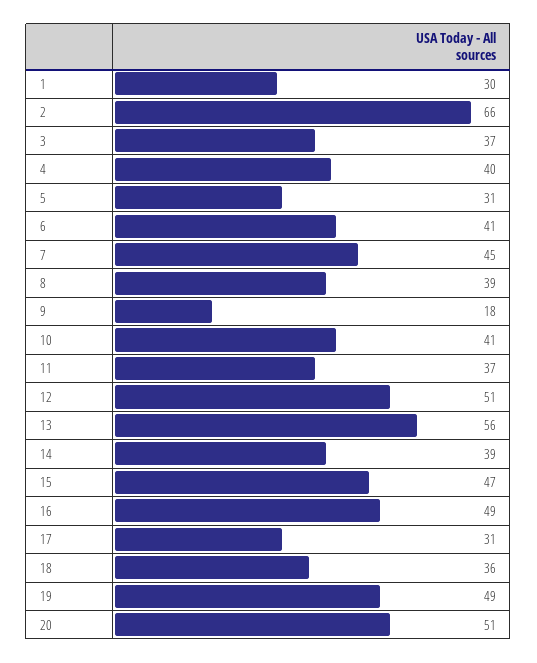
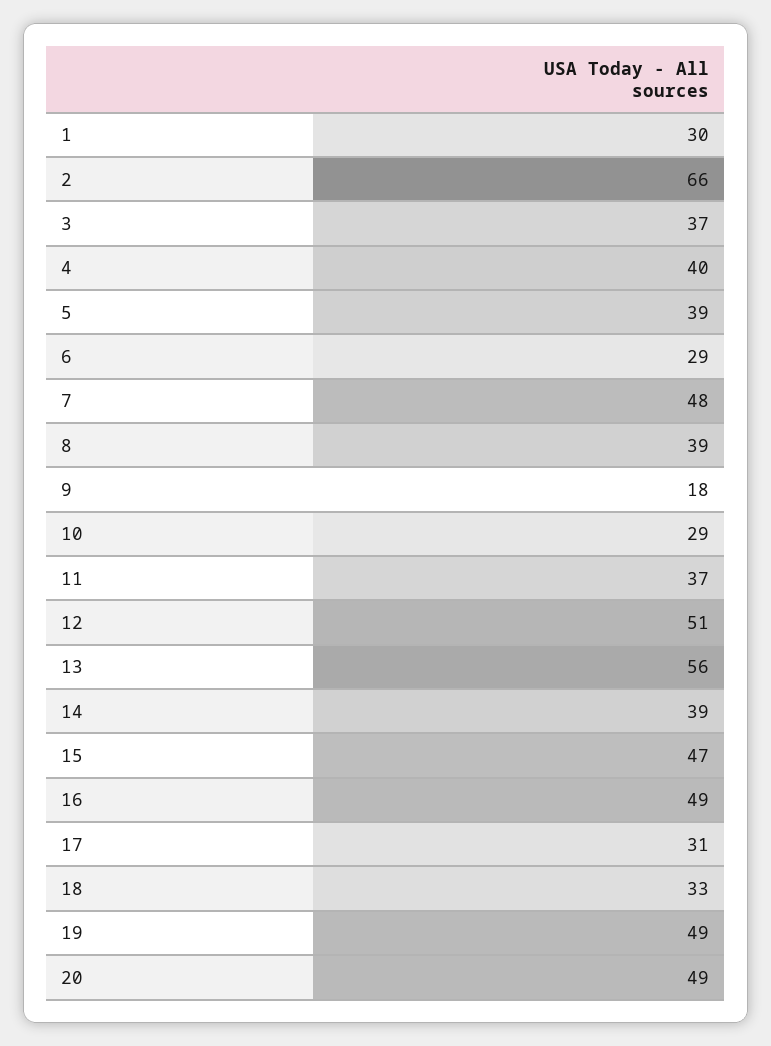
5: 31 -> 39
6: 41 -> 29
7: 45 -> 48
10: 41 -> 29
18: 36 -> 33
20: 51 -> 49

